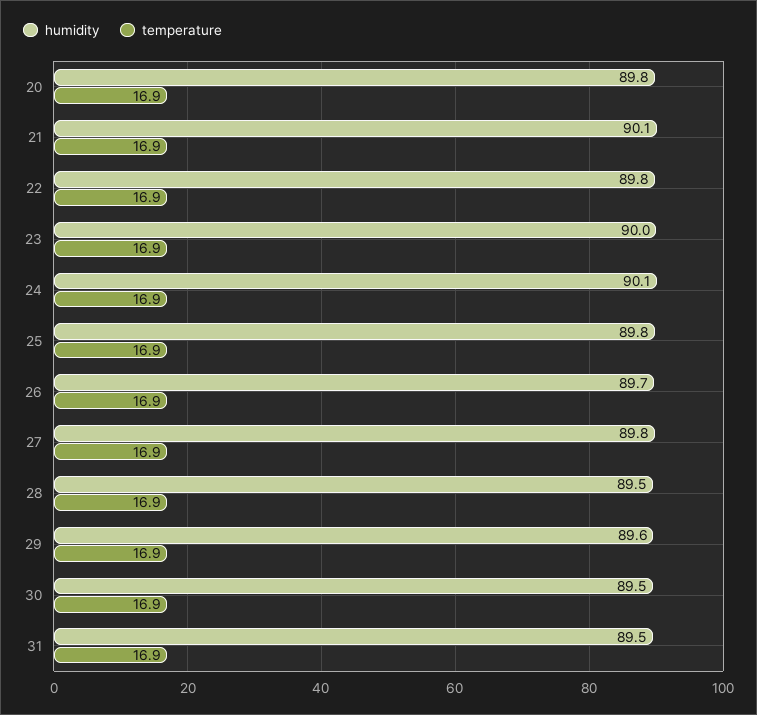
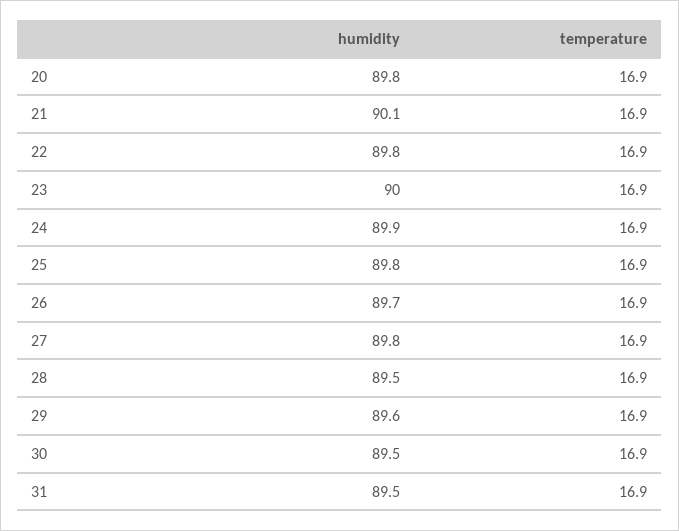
humidity, 24: 90.1 -> 89.9

